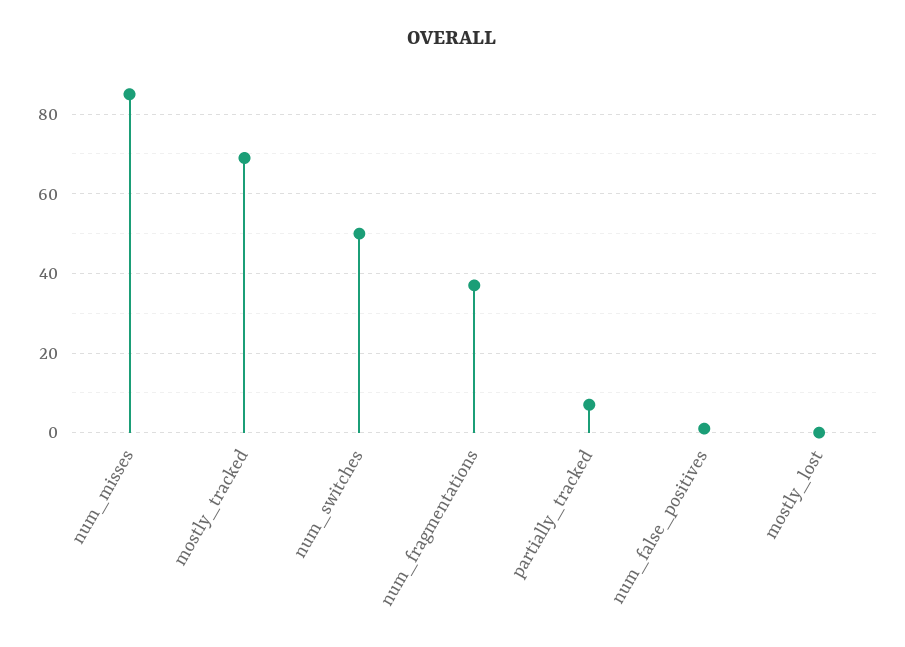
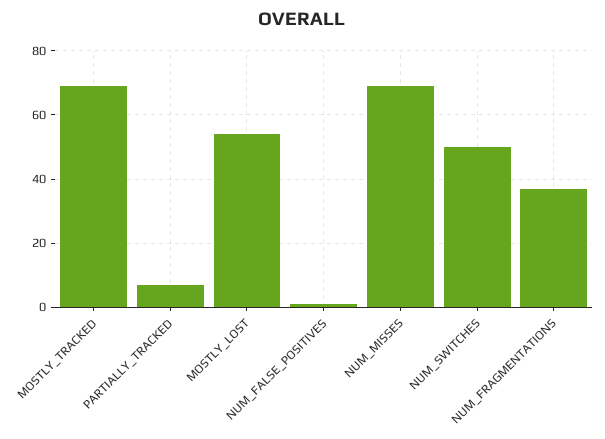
num_misses: 85 -> 70
mostly_lost: 0 -> 55

